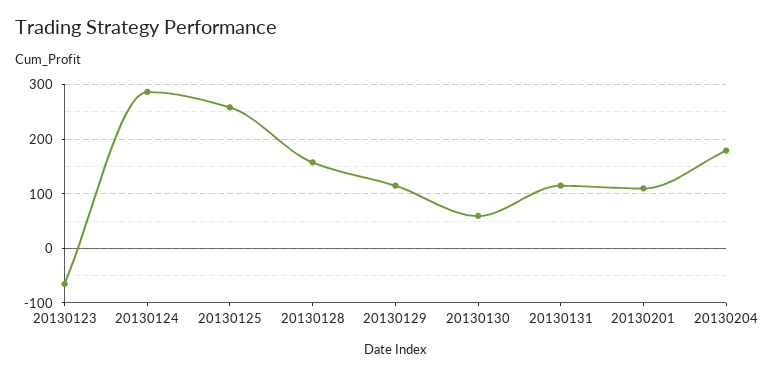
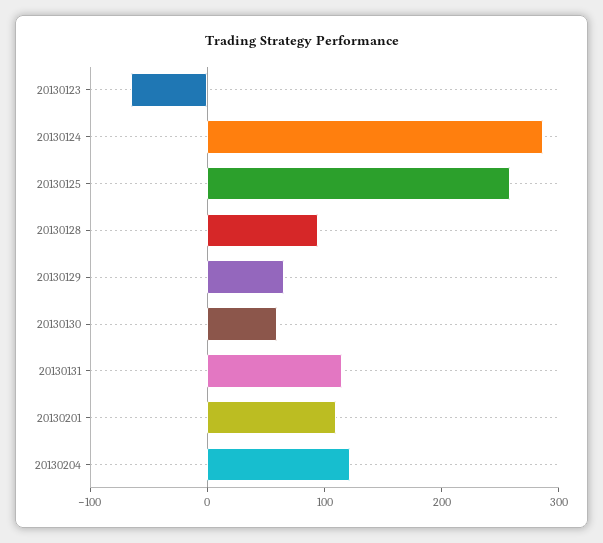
20130128: 160 -> 100
20130129: 120 -> 60
20130204: 180 -> 120

